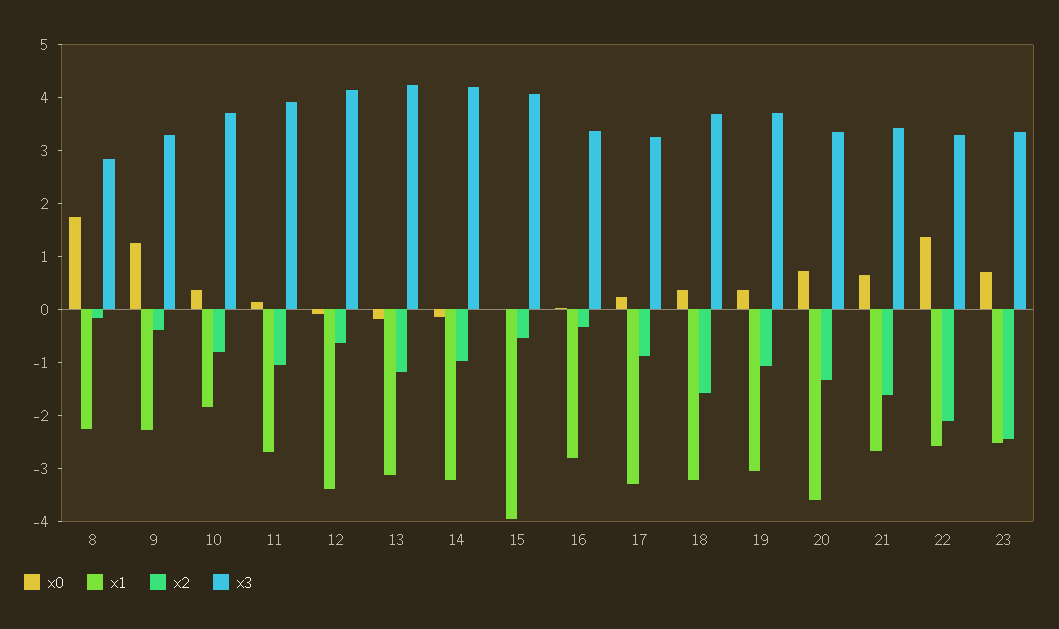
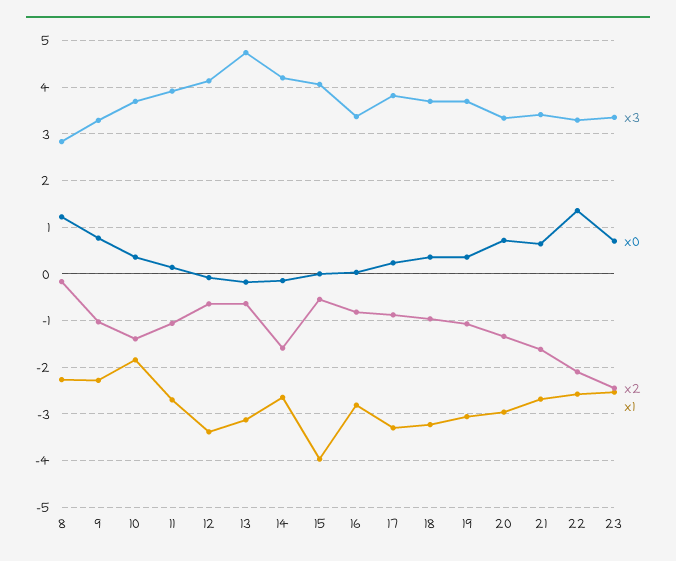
x0, 8: 1.8 -> 1.2
x0, 9: 1.2 -> 0.8
x2, 9: -0.4 -> -1
x2, 10: -0.8 -> -1.4
x2, 13: -1.2 -> -0.6
x3, 13: 4.2 -> 4.8
x1, 14: -3.2 -> -2.6
x2, 14: -1 -> -1.6
x2, 16: -0.4 -> -0.8
x3, 17: 3.2 -> 3.8
x2, 18: -1.6 -> -1
x1, 20: -3.6 -> -3

